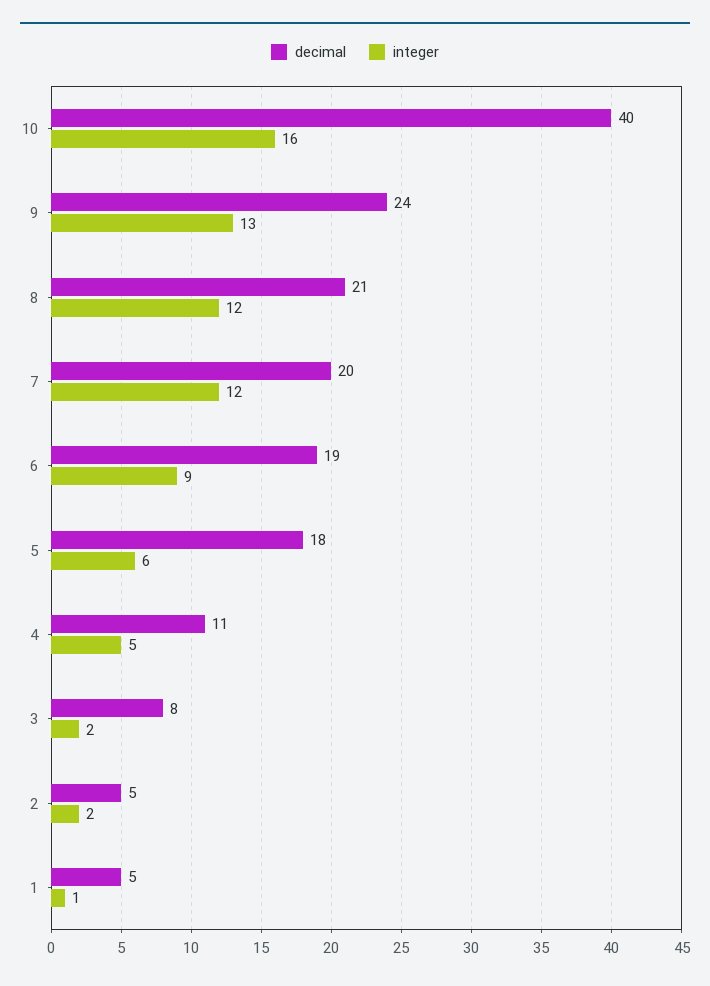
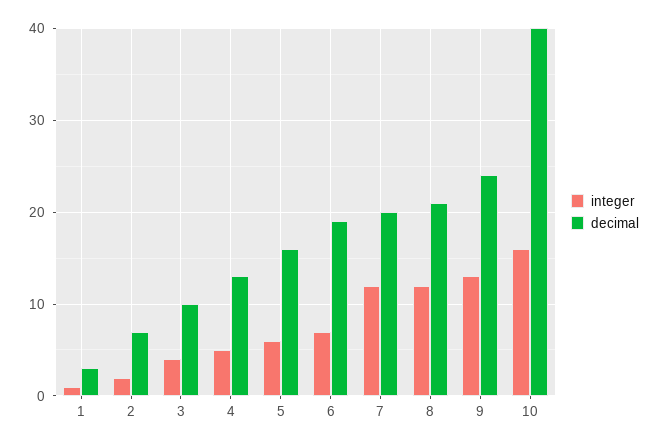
integer, 6: 9 -> 7
decimal, 5: 18 -> 16
decimal, 4: 11 -> 13
decimal, 3: 8 -> 10
integer, 3: 2 -> 4
decimal, 2: 5 -> 7
decimal, 1: 5 -> 3

